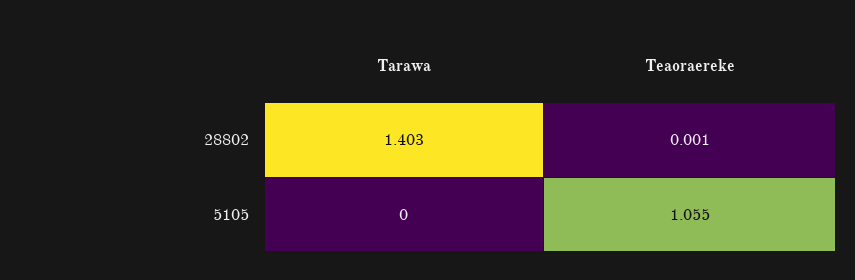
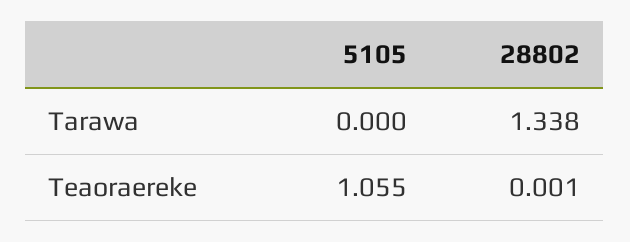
Tarawa, 28802: 1.403 -> 1.338

